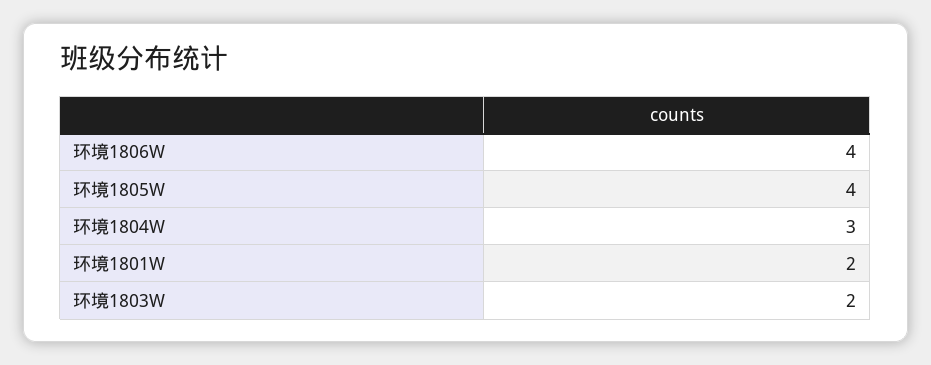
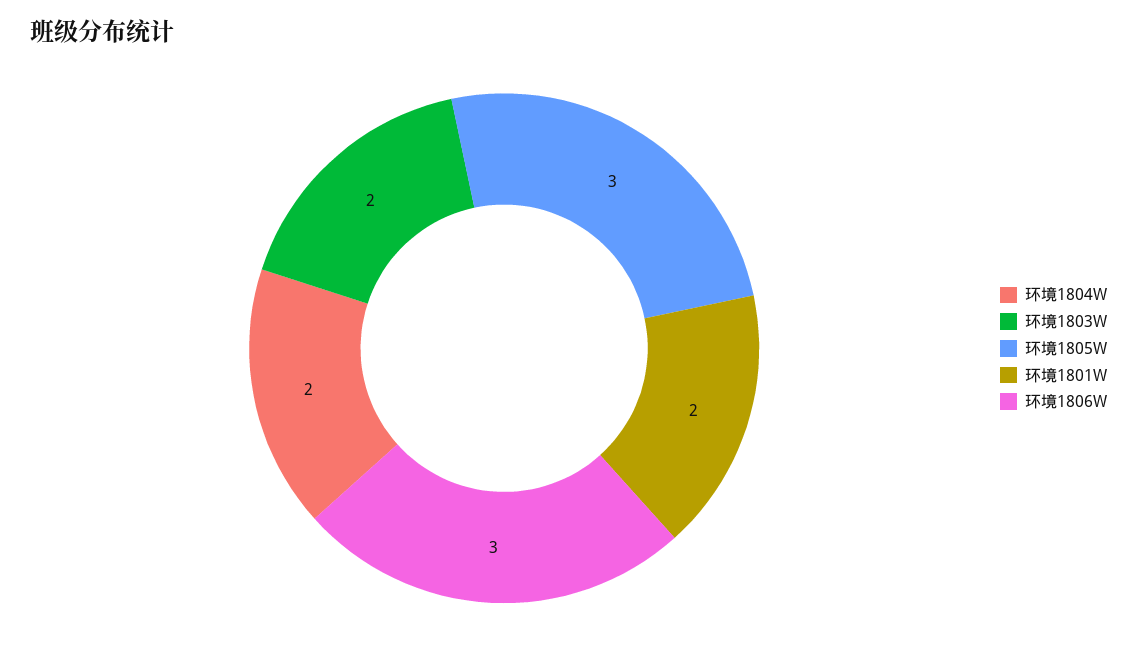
环境1806W: 4 -> 3
环境1805W: 4 -> 3
环境1804W: 3 -> 2

